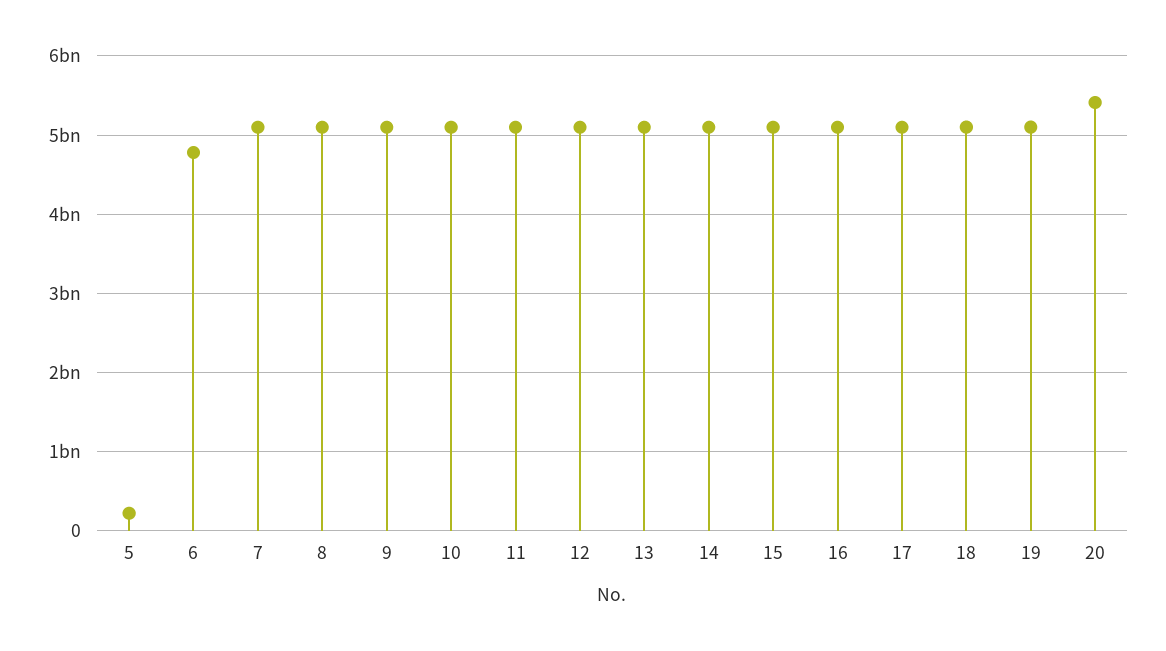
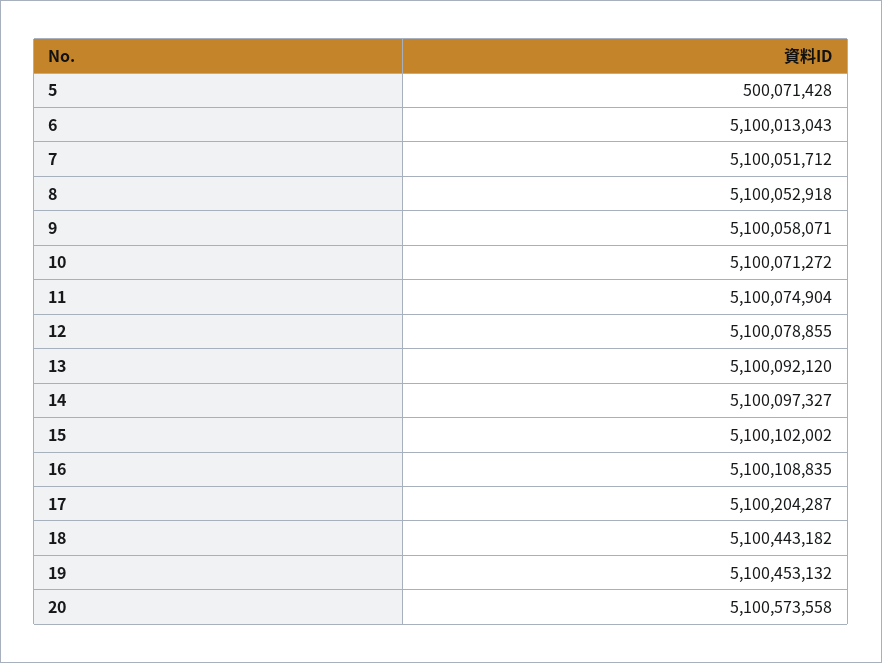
5: 200000000 -> 500071428
6: 4800000000 -> 5100013043
20: 5400000000 -> 5100573558

